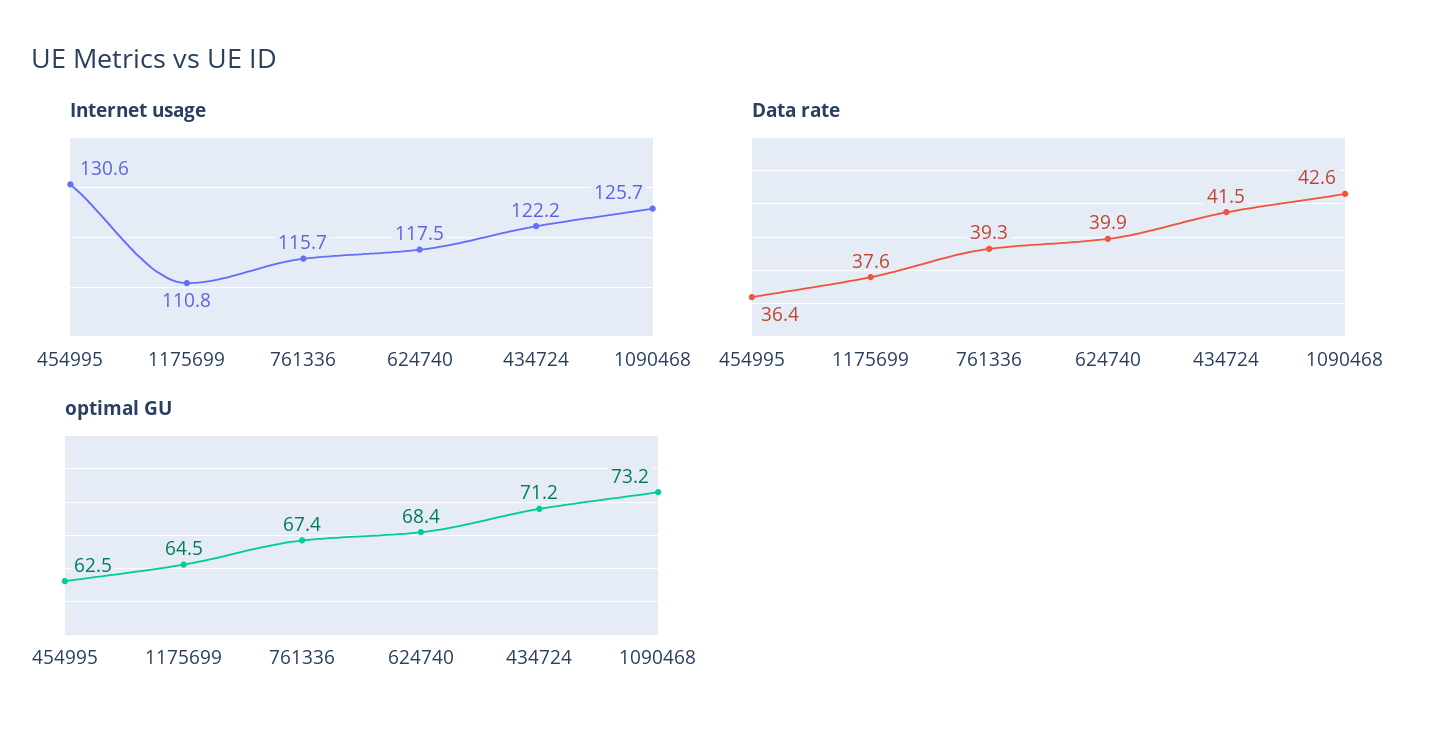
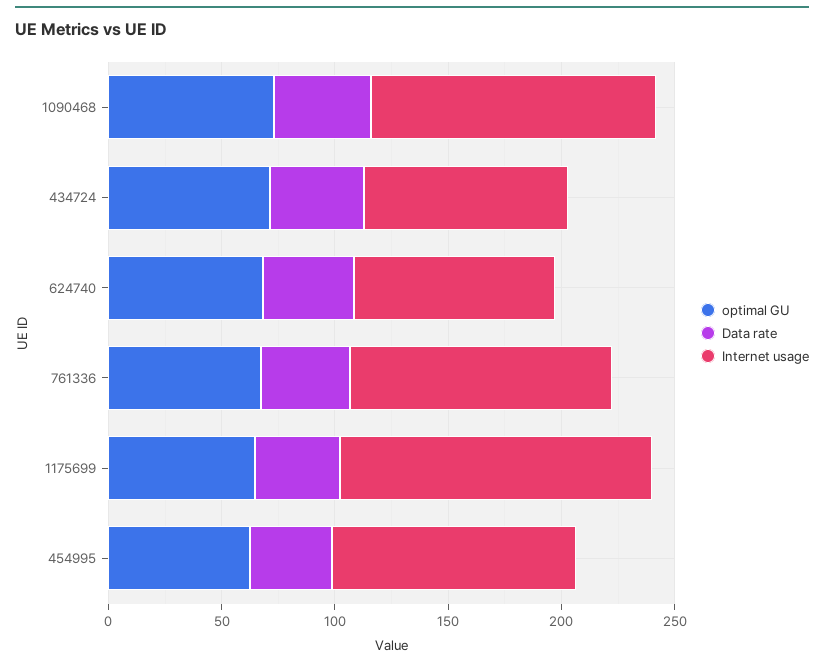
Internet usage, 454995: 130.6 -> 110
Internet usage, 1175699: 110.8 -> 140
Internet usage, 624740: 117.5 -> 90
Internet usage, 434724: 122.2 -> 90

